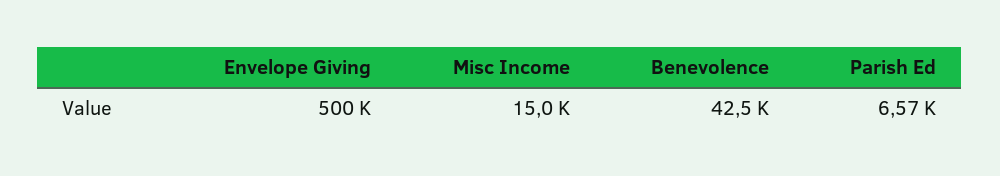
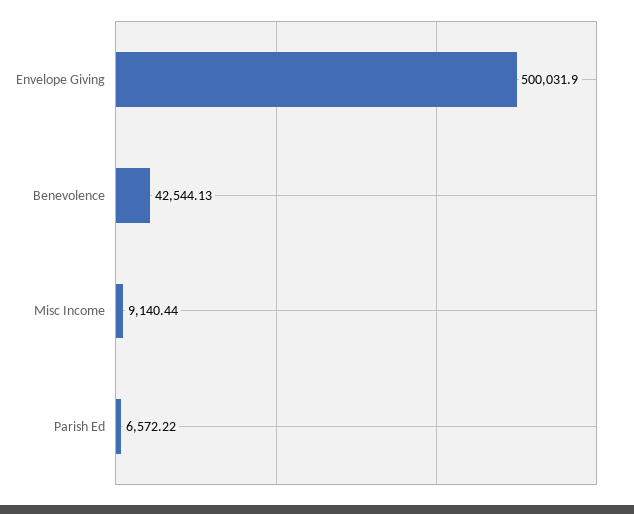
Misc Income: 15000 -> 9140.44

